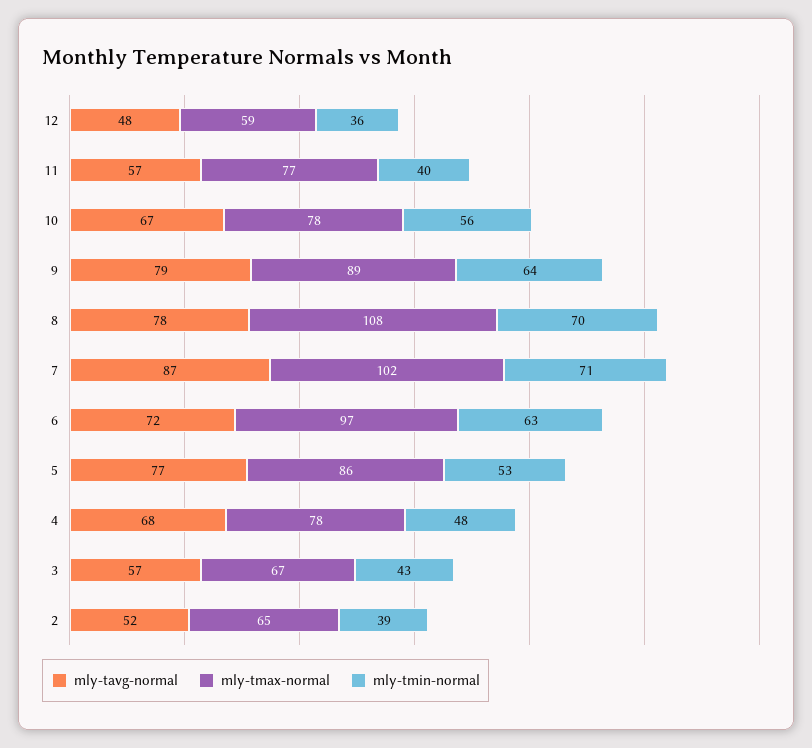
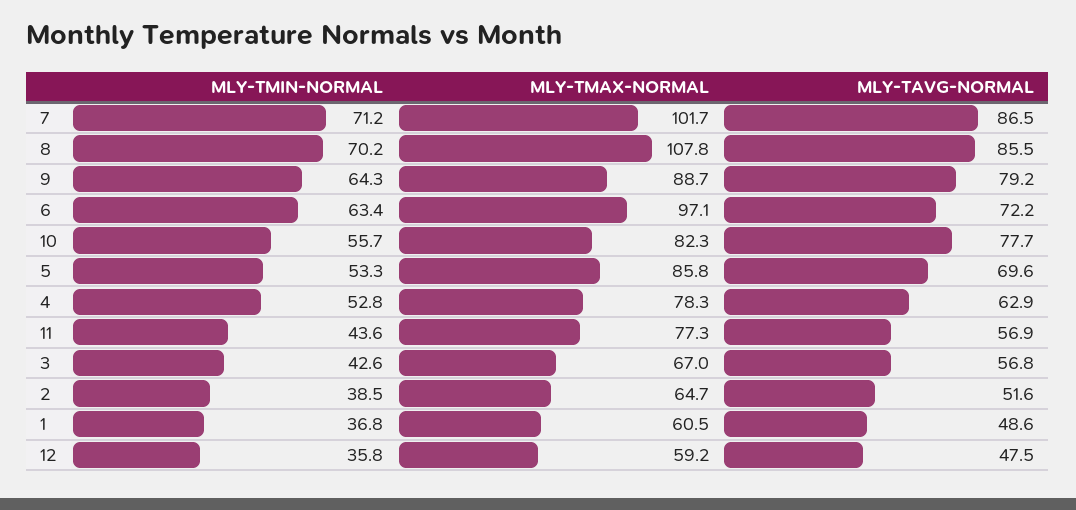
mly-tmin-normal, 11: 40 -> 43.6
mly-tavg-normal, 10: 67 -> 77.7
mly-tmax-normal, 10: 78 -> 82.3
mly-tavg-normal, 8: 78 -> 85.5
mly-tavg-normal, 5: 77 -> 69.6
mly-tavg-normal, 4: 68 -> 62.9
mly-tmin-normal, 4: 48 -> 52.8
mly-tmin-normal, 1: none -> 36.8
mly-tmax-normal, 1: none -> 60.5
mly-tavg-normal, 1: none -> 48.6

